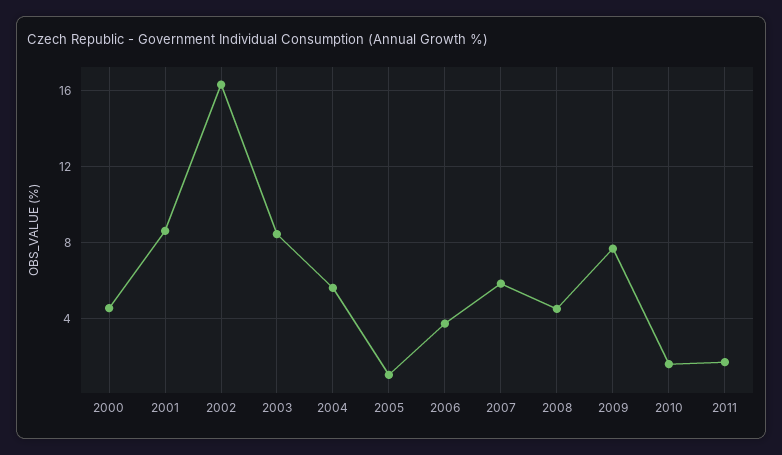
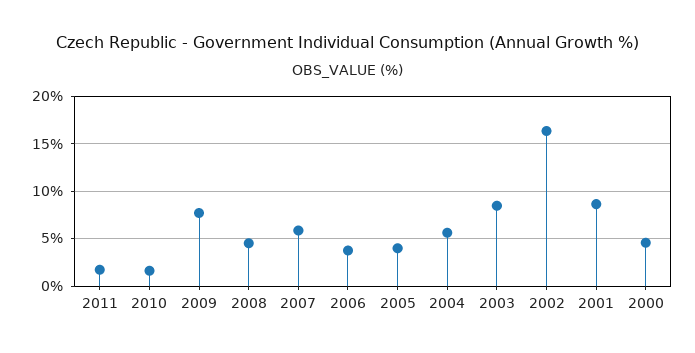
2005: 1 -> 4

